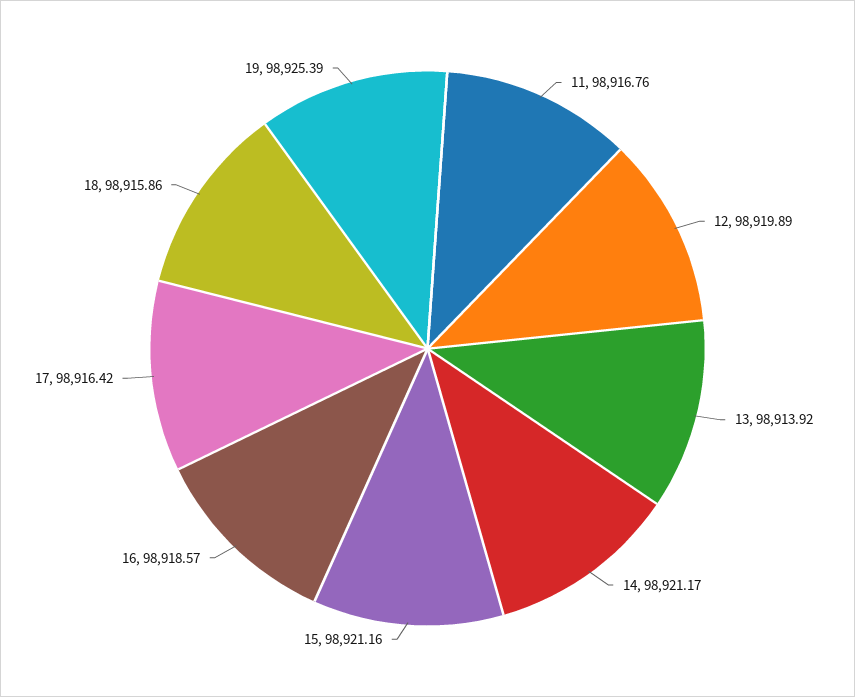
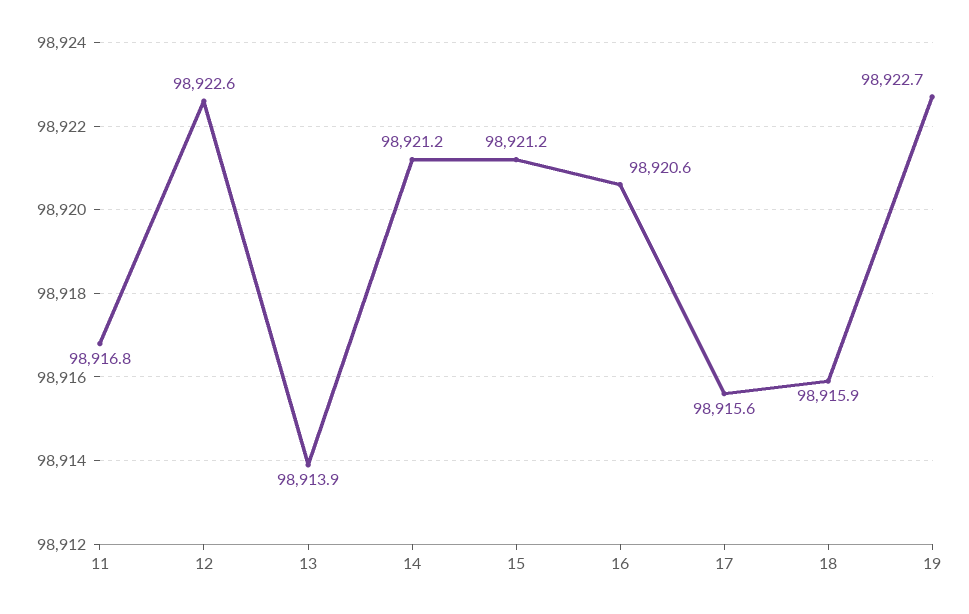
12: 98919.89 -> 98922.6
16: 98918.57 -> 98920.6
17: 98916.42 -> 98915.6
19: 98925.39 -> 98922.7

